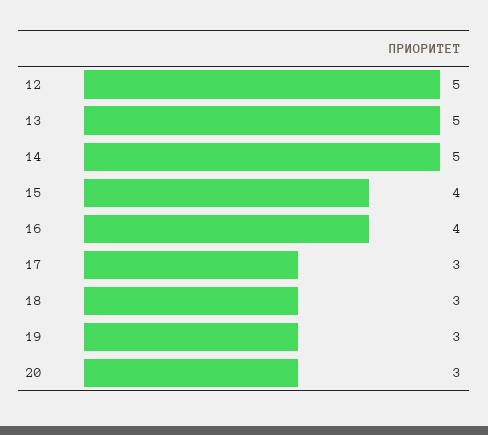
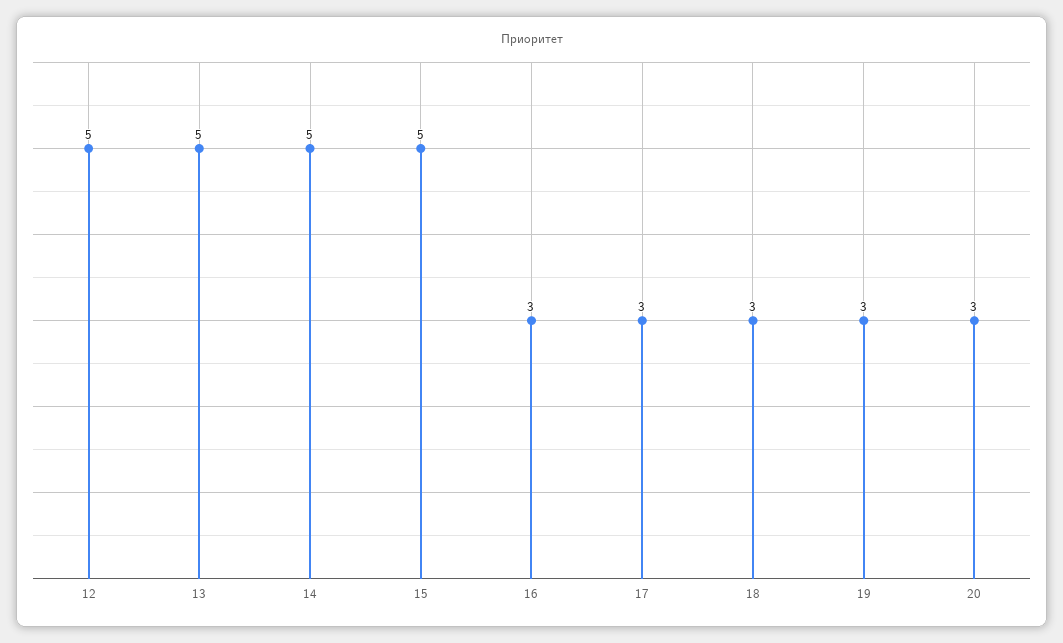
15: 4 -> 5
16: 4 -> 3

